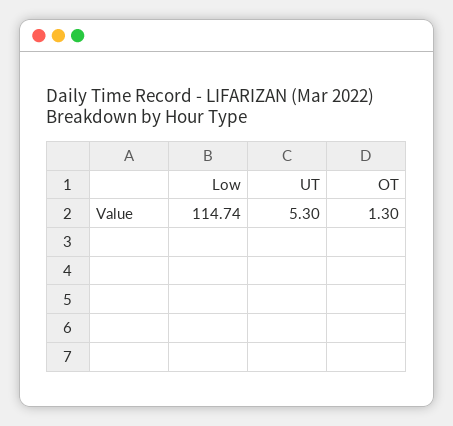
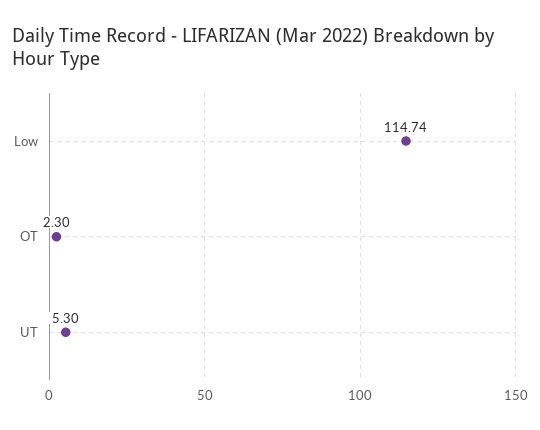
OT: 1.3 -> 2.3

